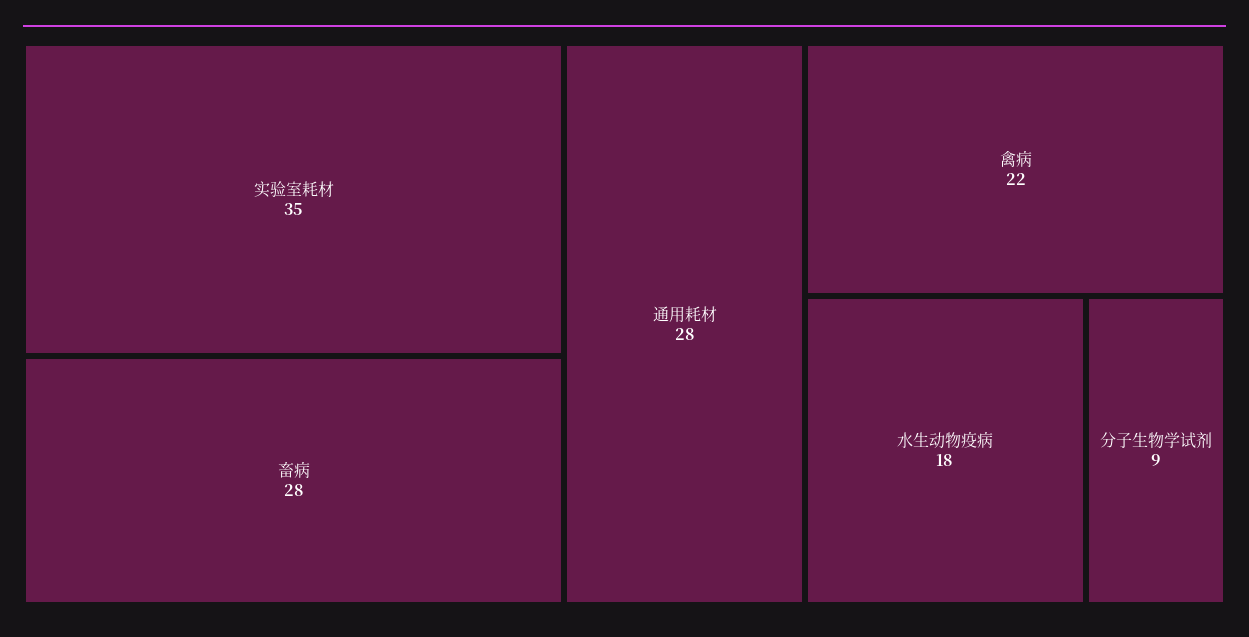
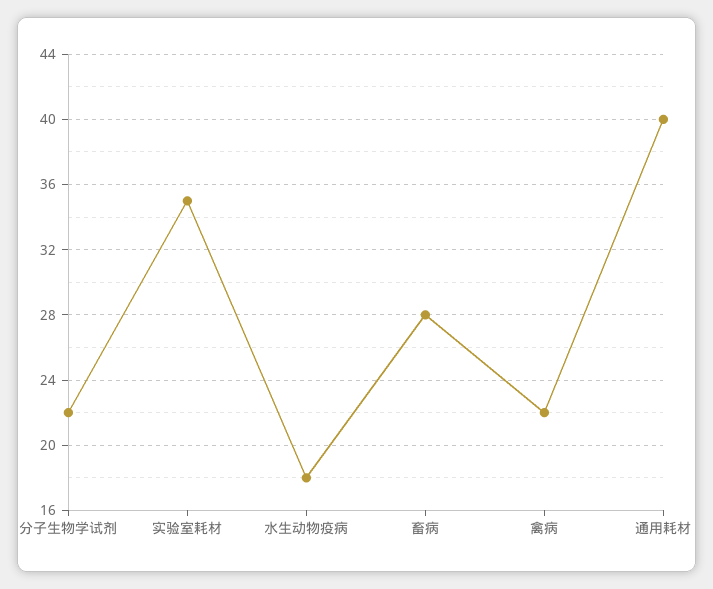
通用耗材: 28 -> 40
分子生物学试剂: 9 -> 22

